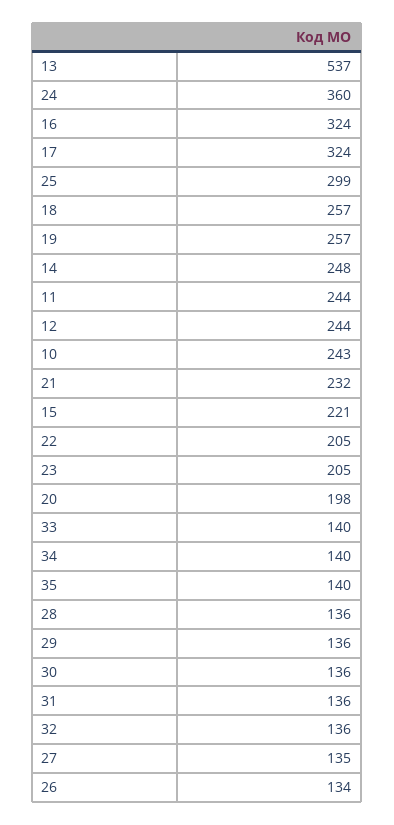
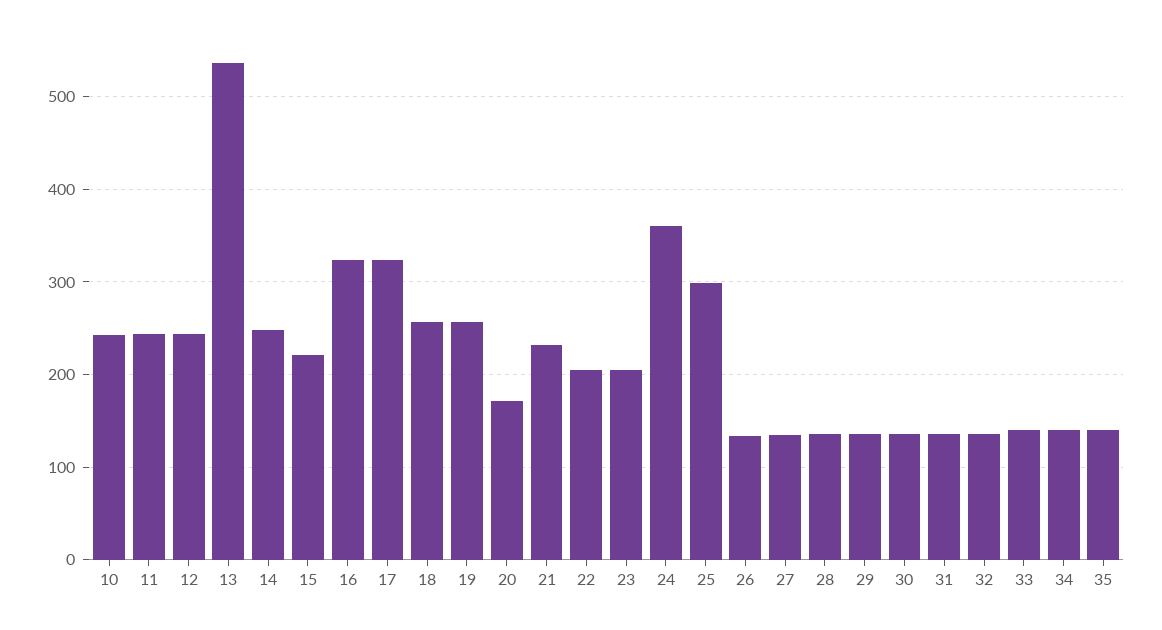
20: 198 -> 170

